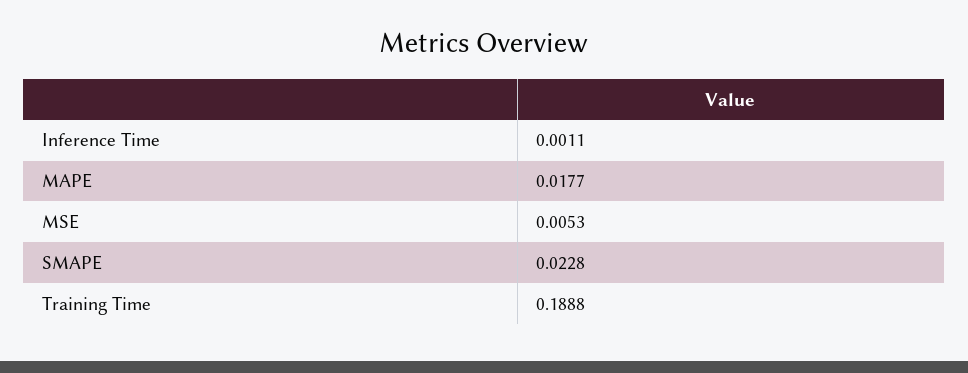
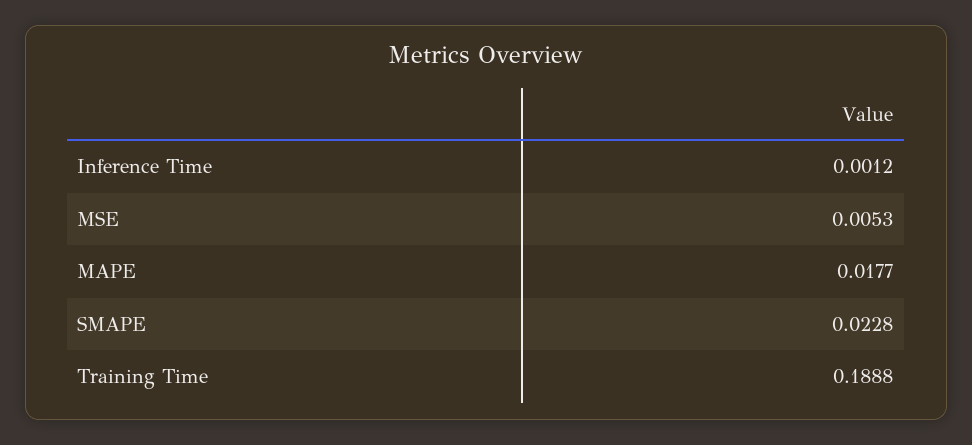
Inference Time: 0.0011 -> 0.0012

